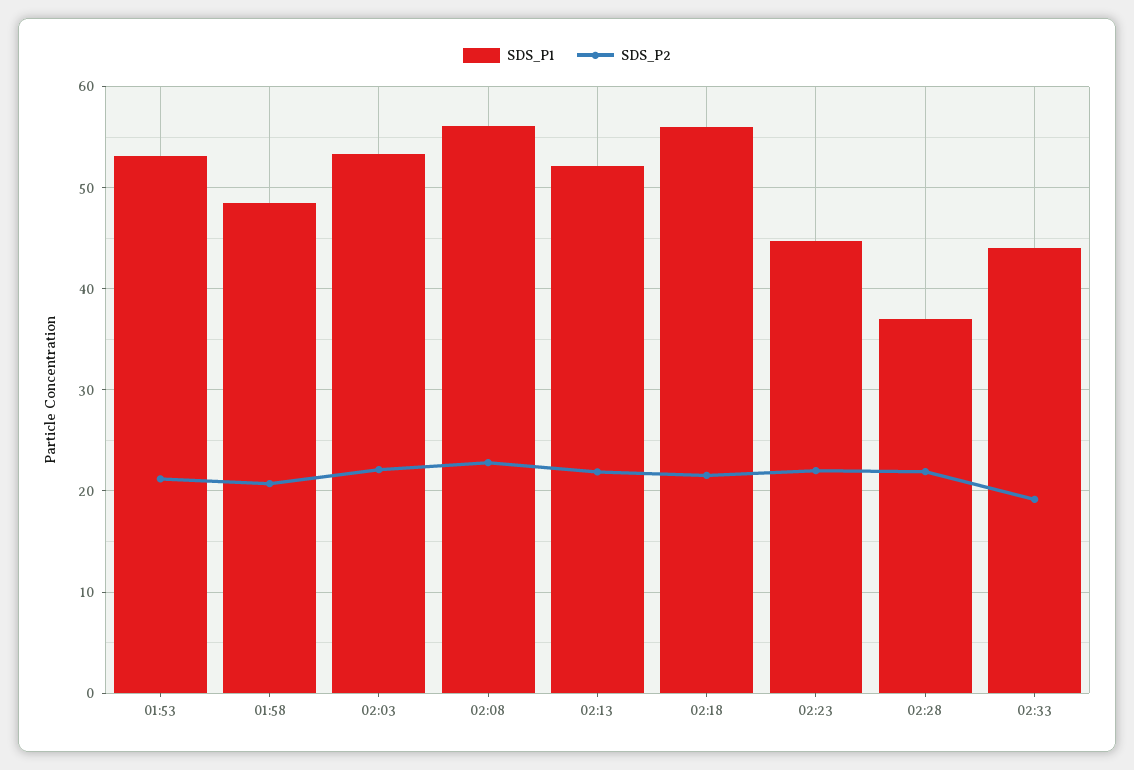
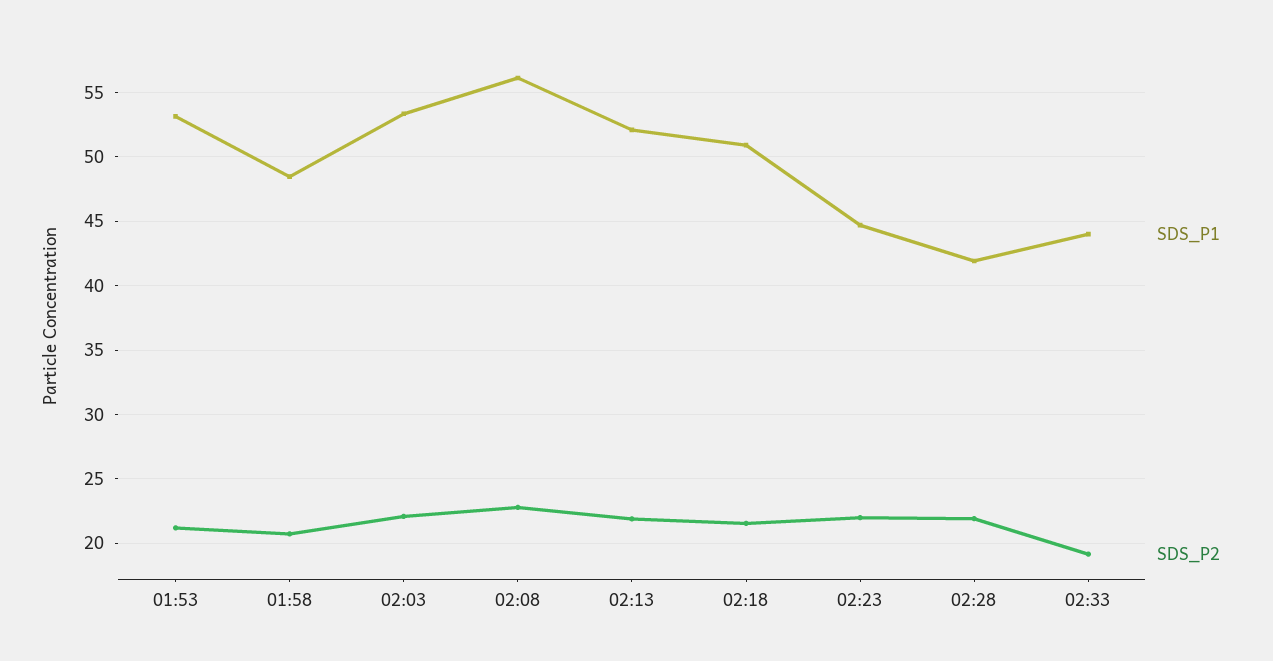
SDS_P1, 02:18: 56 -> 51
SDS_P1, 02:28: 37 -> 42

